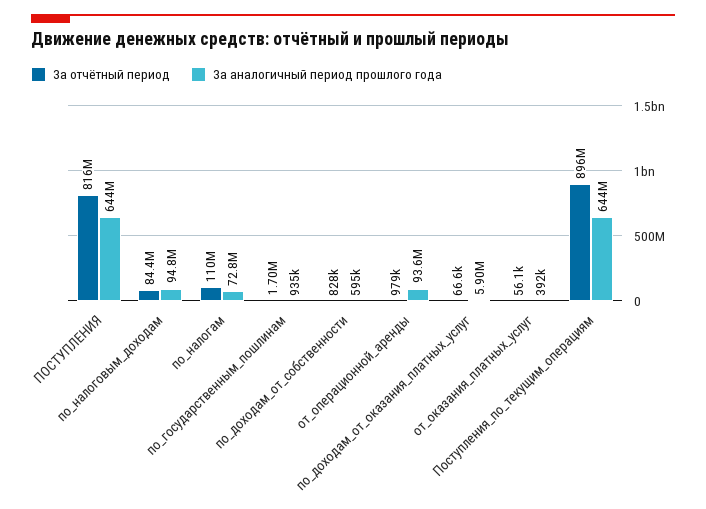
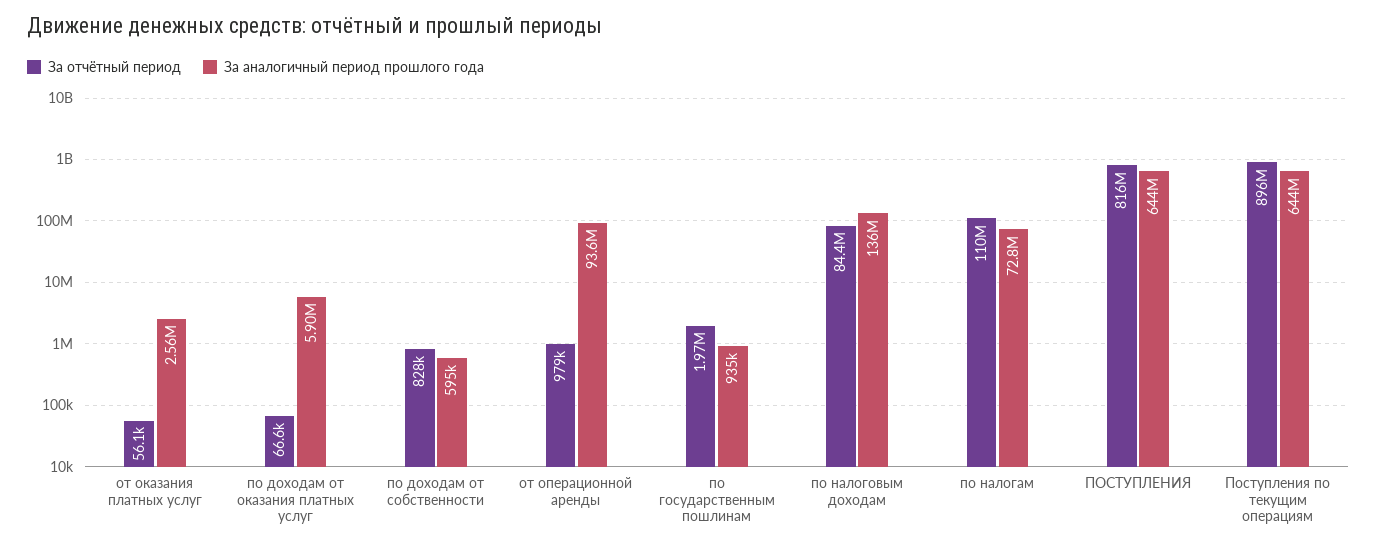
За аналогичный период прошлого года, по_налоговым_доходам: 94800000 -> 136000000
За отчётный период, по_государственным_пошлинам: 1700000 -> 1970000
За аналогичный период прошлого года, от_оказания_платных_услуг: 392000 -> 2560000

